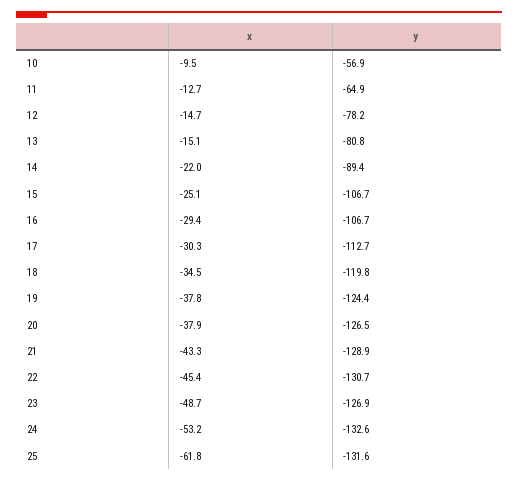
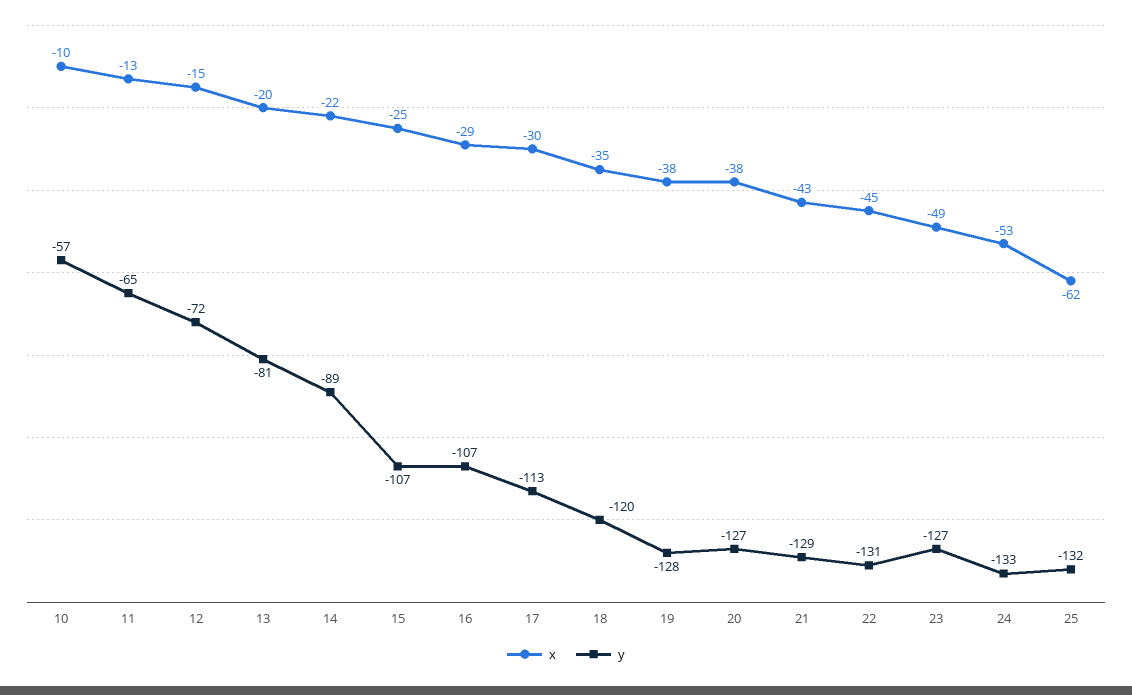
y, 12: -78.2 -> -72
x, 13: -15.1 -> -20
y, 19: -124.4 -> -128

